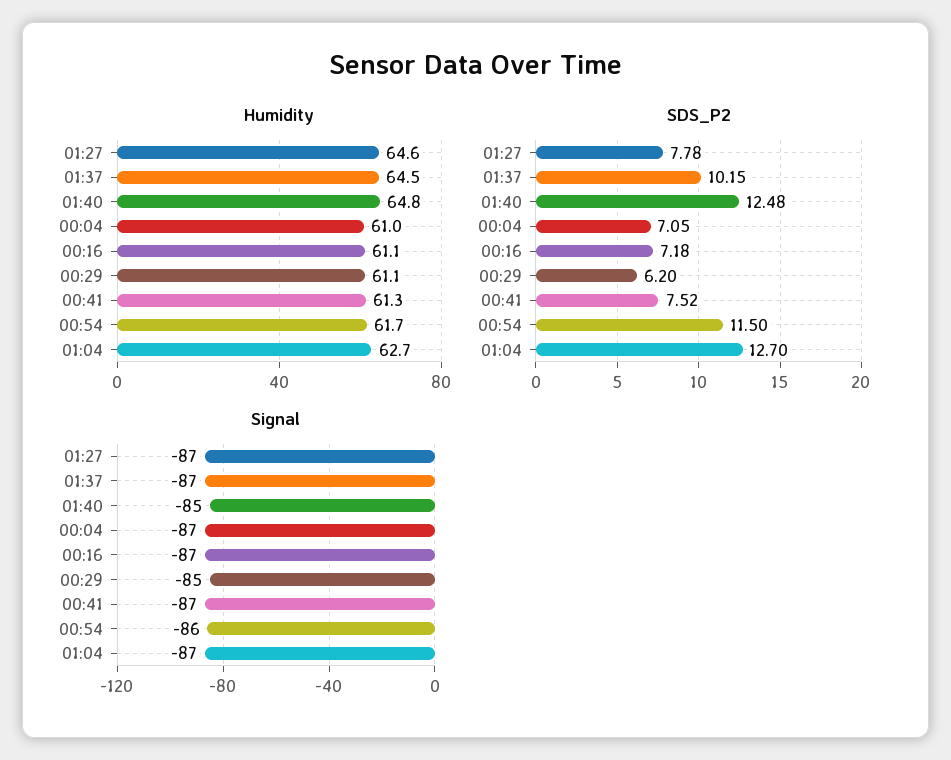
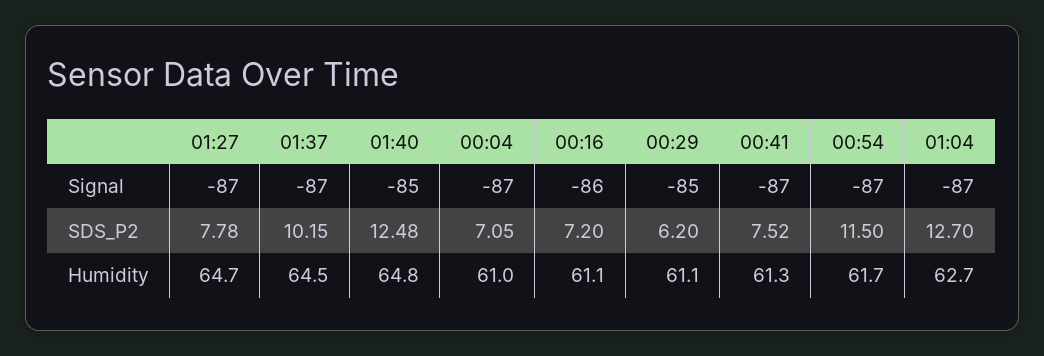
Humidity, 01:27: 64.6 -> 64.7
SDS_P2, 00:16: 7.18 -> 7.2
Signal, 00:16: -87 -> -86
Signal, 00:54: -86 -> -87

